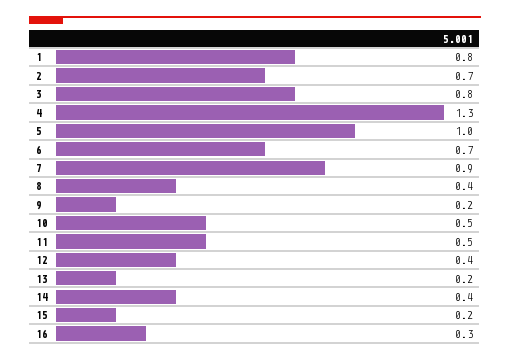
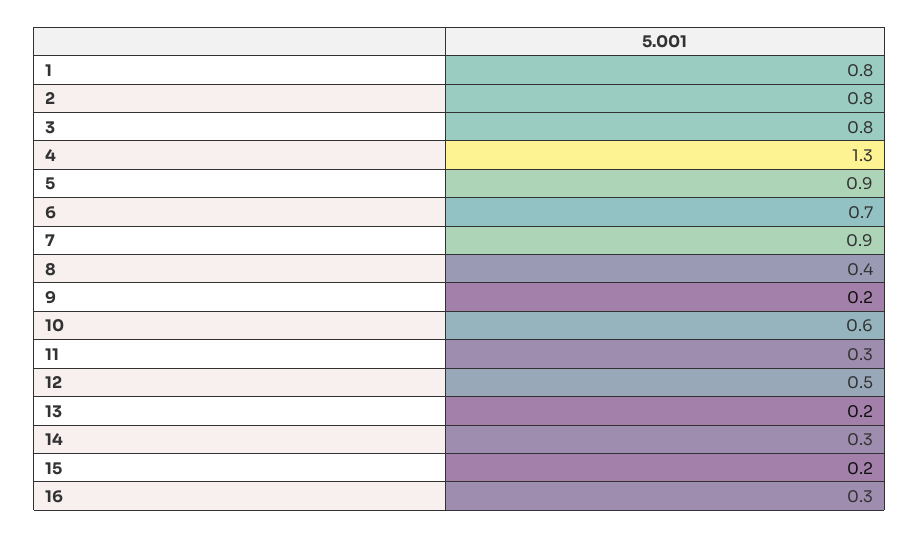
2: 0.7 -> 0.8
5: 1 -> 0.9
10: 0.5 -> 0.6
11: 0.5 -> 0.3
12: 0.4 -> 0.5
14: 0.4 -> 0.3

